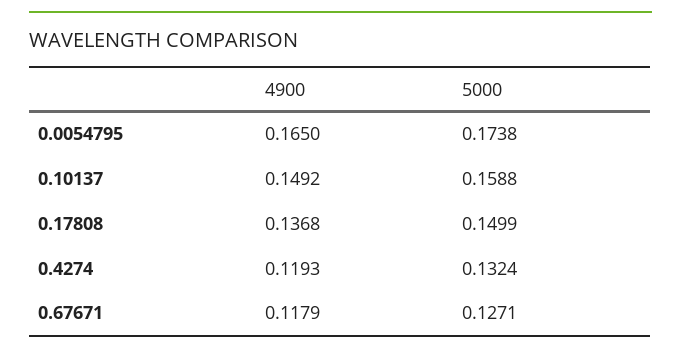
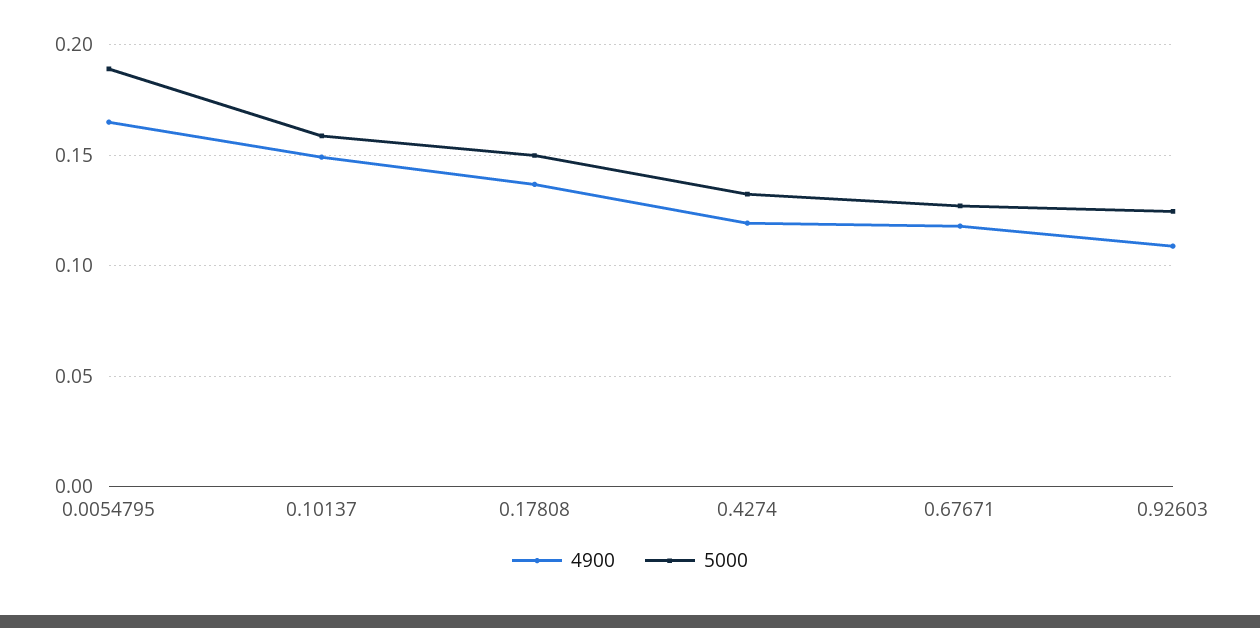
5000, 0.0054795: 0.1738 -> 0.19
4900, 0.92603: none -> 0.11
5000, 0.92603: none -> 0.125

